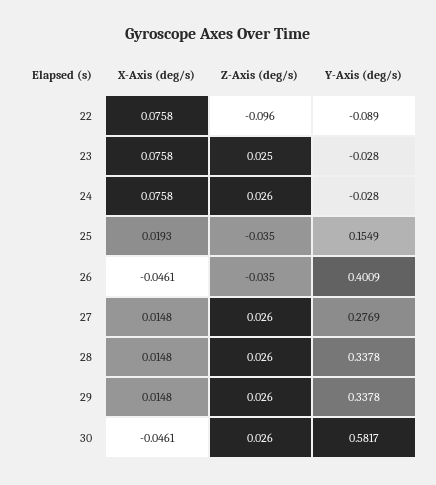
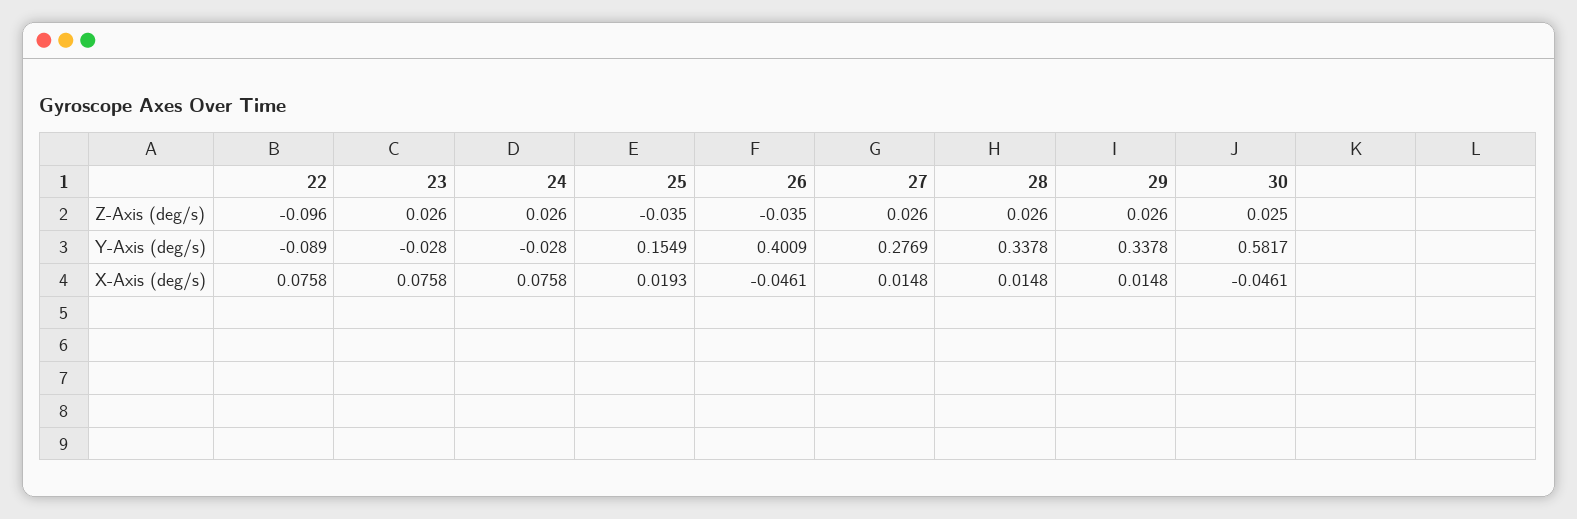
Z-Axis (deg/s), 23: 0.025 -> 0.026
Z-Axis (deg/s), 30: 0.026 -> 0.025

